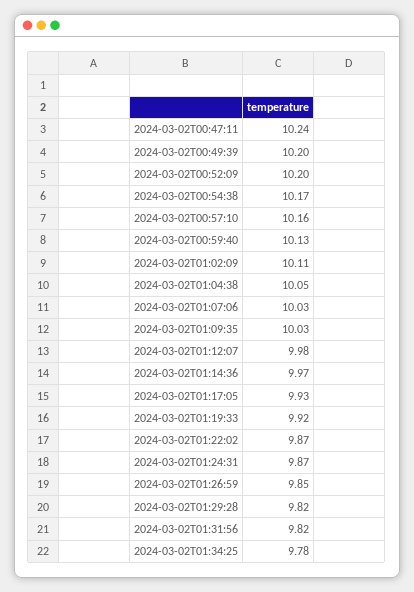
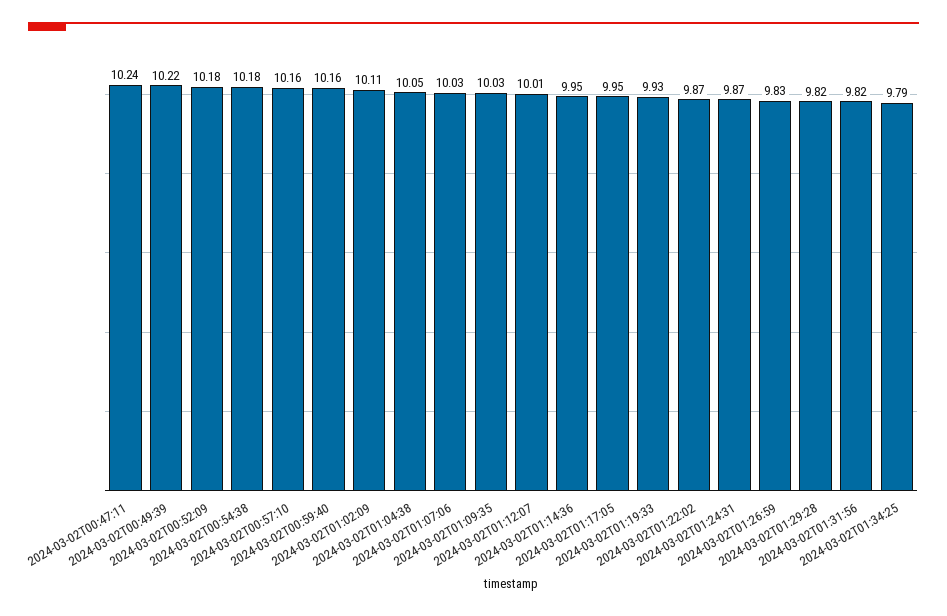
2024-03-02T00:49:39: 10.2 -> 10.22
2024-03-02T00:52:09: 10.2 -> 10.18
2024-03-02T00:54:38: 10.17 -> 10.18
2024-03-02T00:59:40: 10.13 -> 10.16
2024-03-02T01:12:07: 9.98 -> 10.01
2024-03-02T01:14:36: 9.97 -> 9.95
2024-03-02T01:17:05: 9.93 -> 9.95
2024-03-02T01:19:33: 9.92 -> 9.93
2024-03-02T01:26:59: 9.85 -> 9.83
2024-03-02T01:34:25: 9.78 -> 9.79

